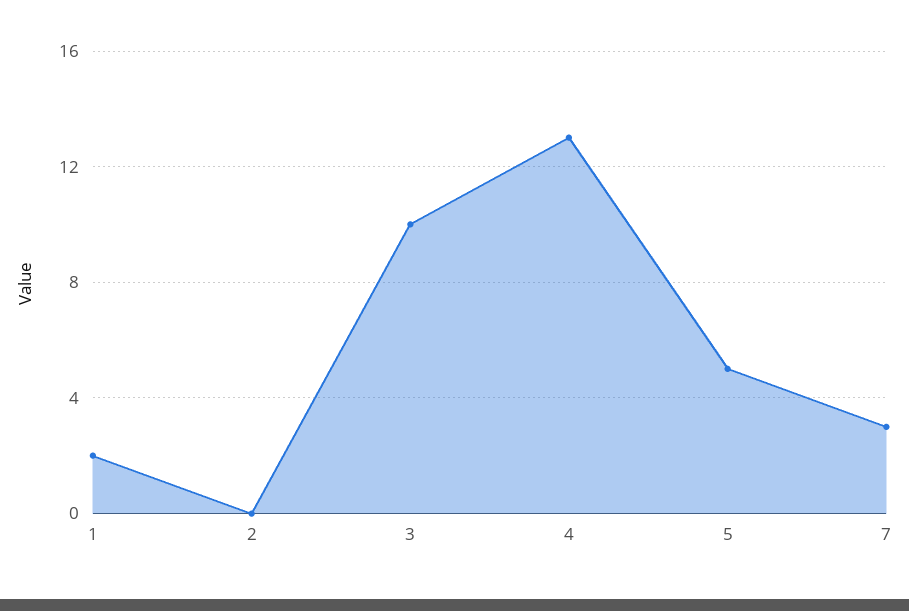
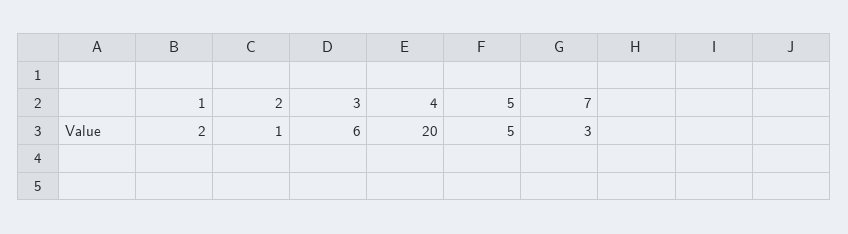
2: 0 -> 1
3: 10 -> 6
4: 13 -> 20

